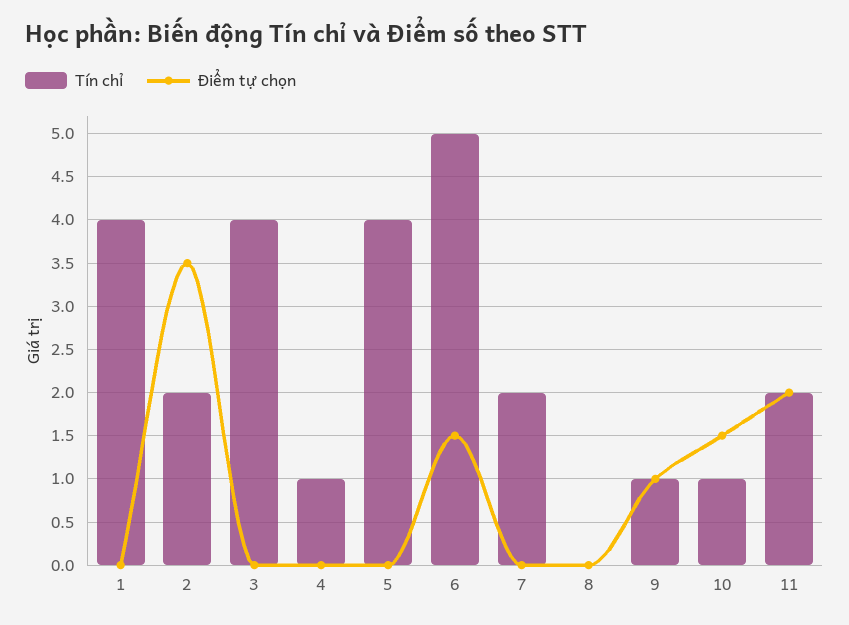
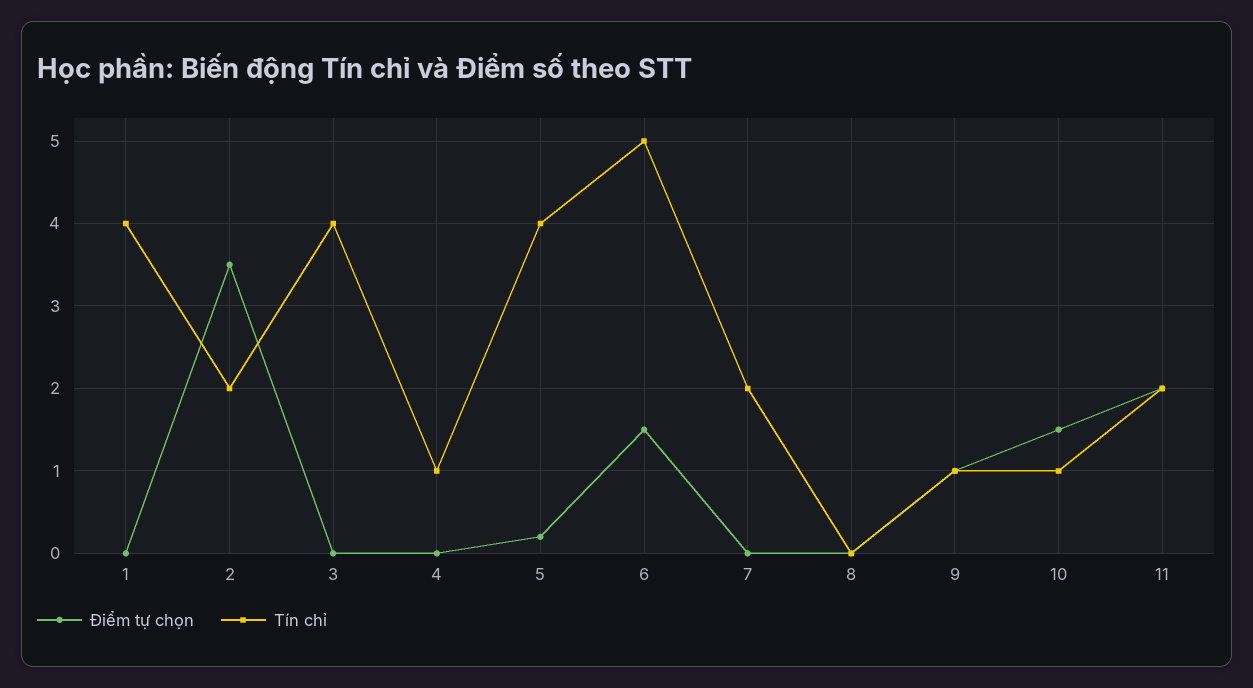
Điểm tự chọn, 5: 0 -> 0.2

